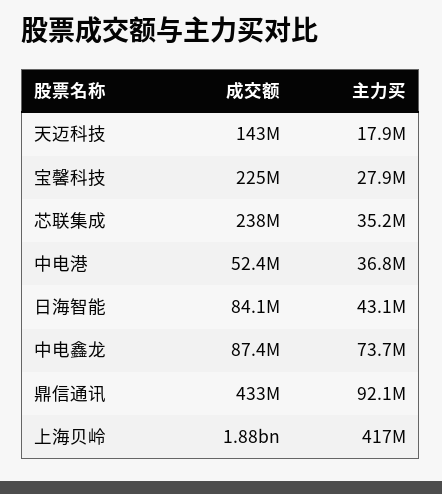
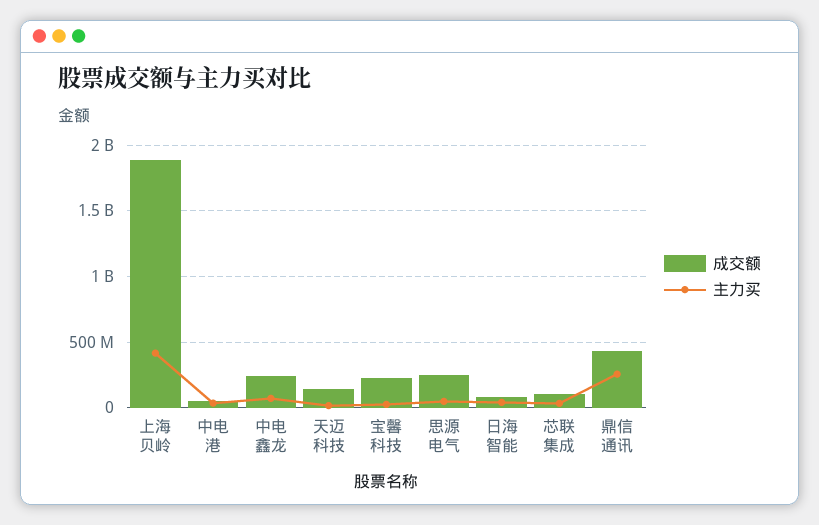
成交额, 芯联集成: 238000000 -> 100000000
成交额, 中电鑫龙: 87400000 -> 250000000
主力买, 鼎信通讯: 92100000 -> 250000000
成交额, 思源电气: none -> 250000000
主力买, 思源电气: none -> 50000000

